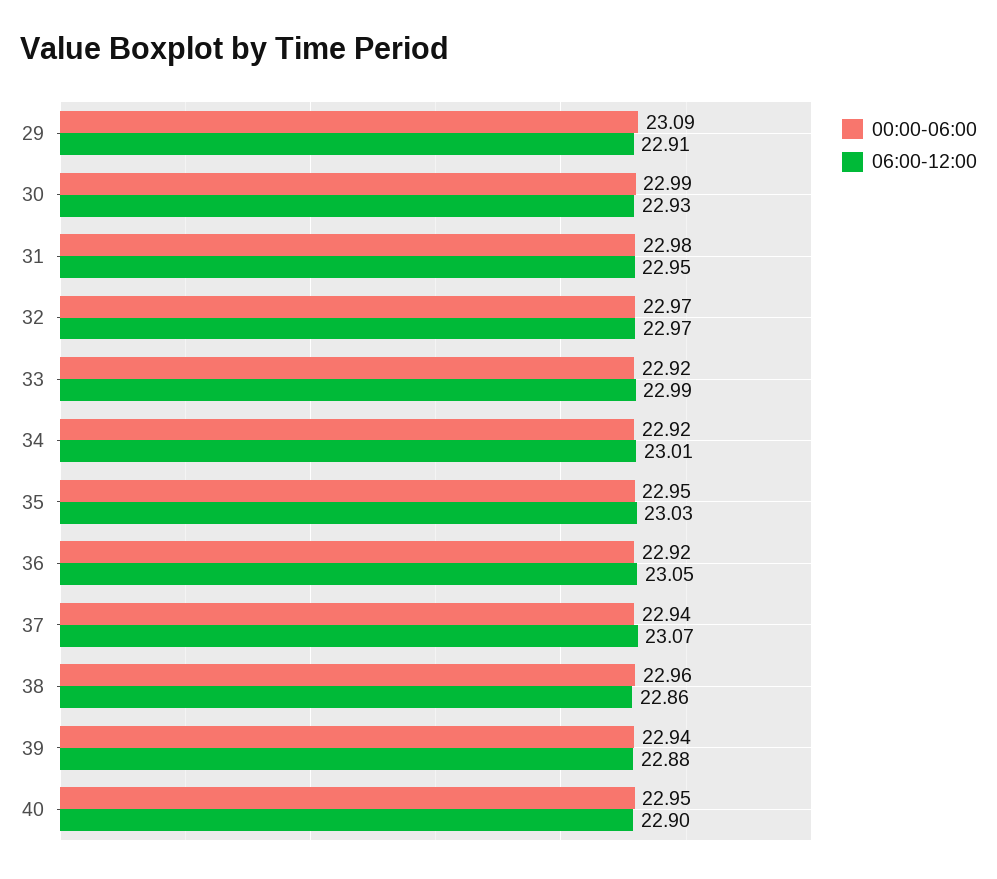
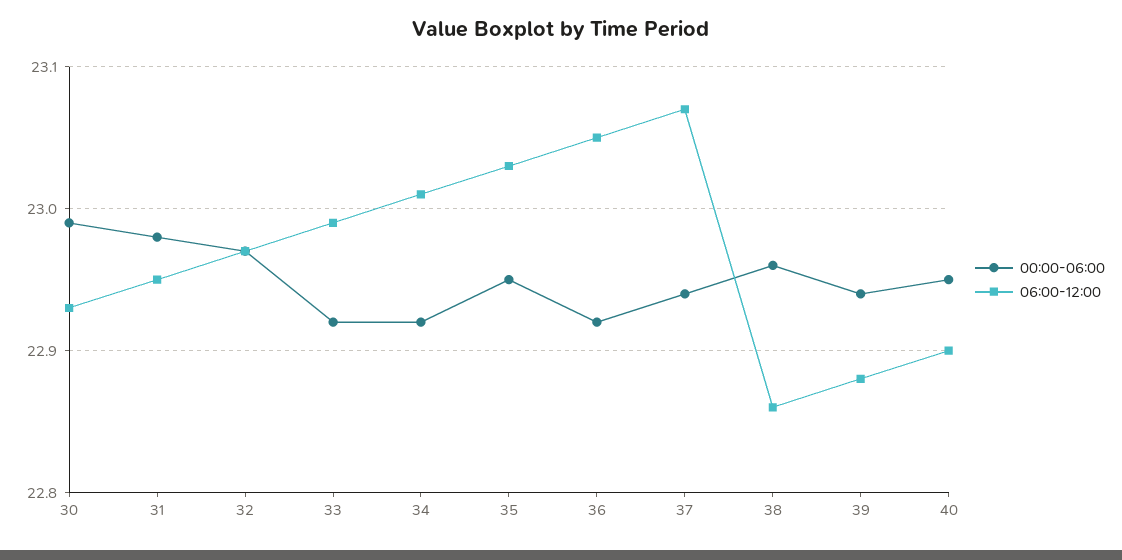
00:00-06:00, 29: 23.09 -> none
06:00-12:00, 29: 22.91 -> none

